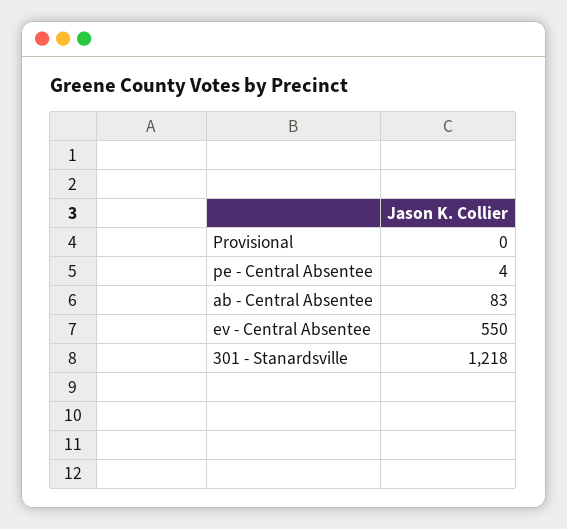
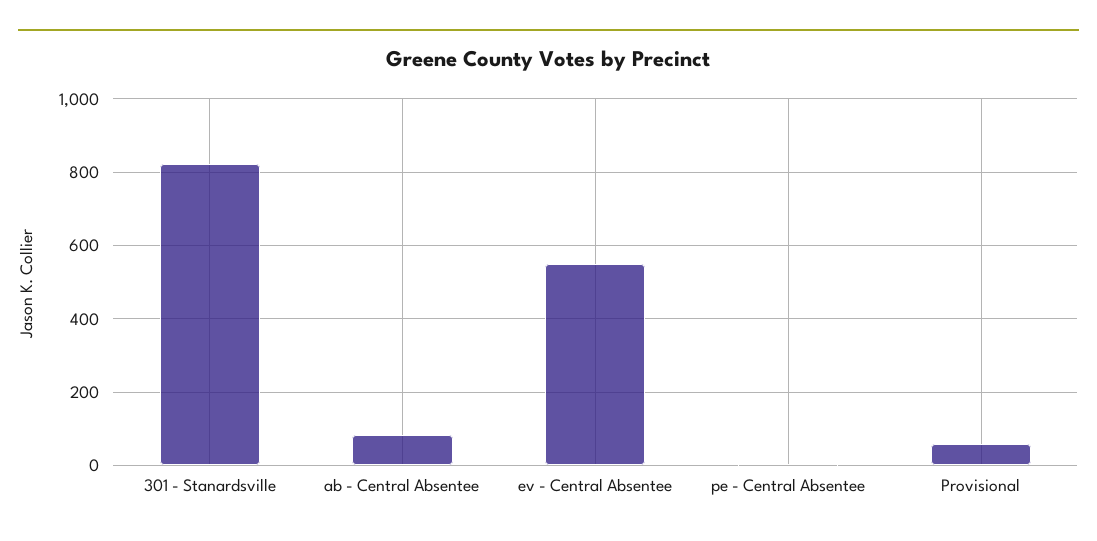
Provisional: 0 -> 60
301 - Stanardsville: 1218 -> 820

